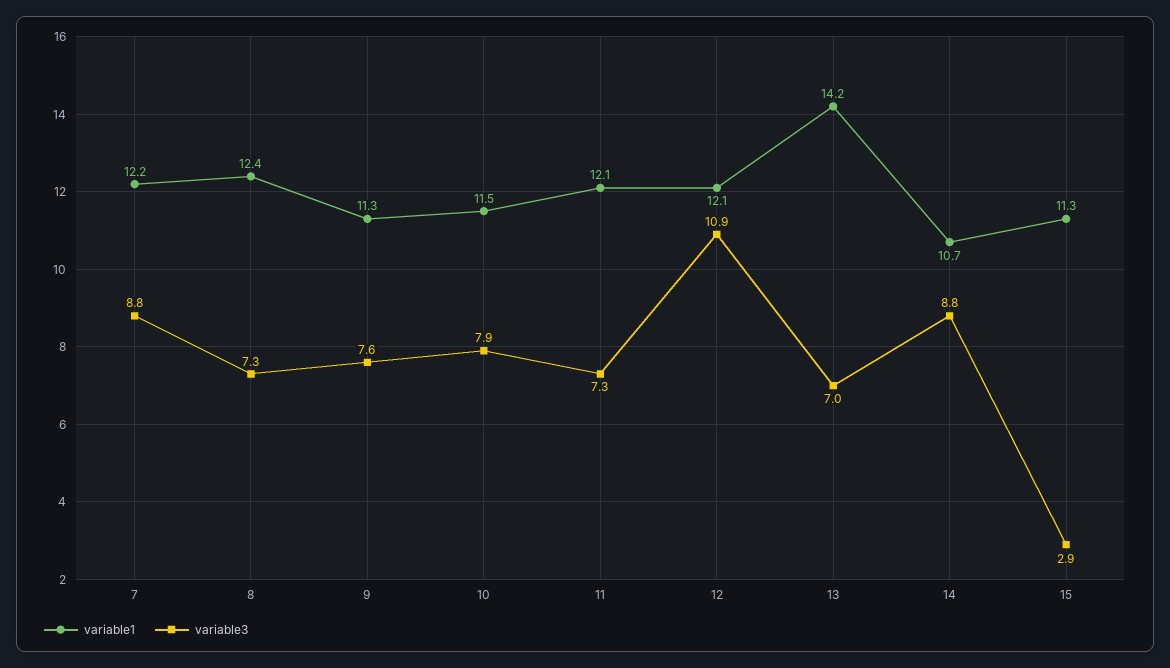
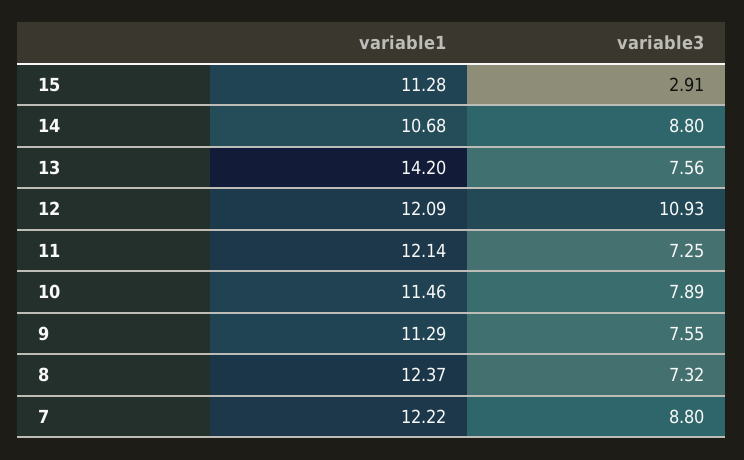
variable3, 13: 7 -> 7.56

